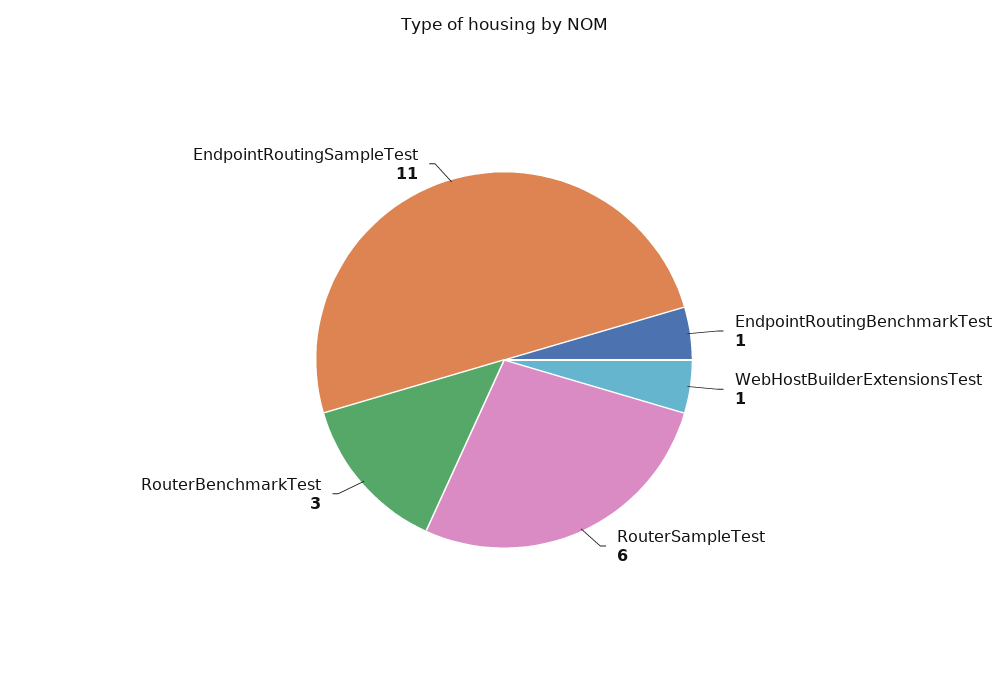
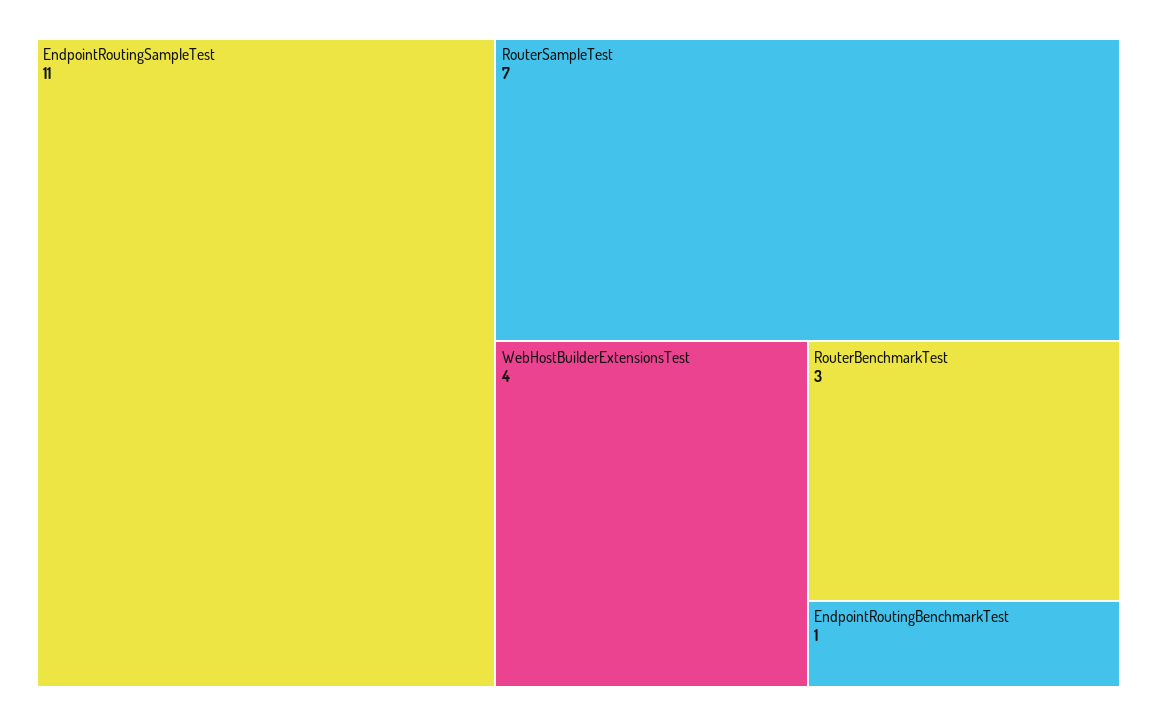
WebHostBuilderExtensionsTest: 1 -> 4
RouterSampleTest: 6 -> 7

